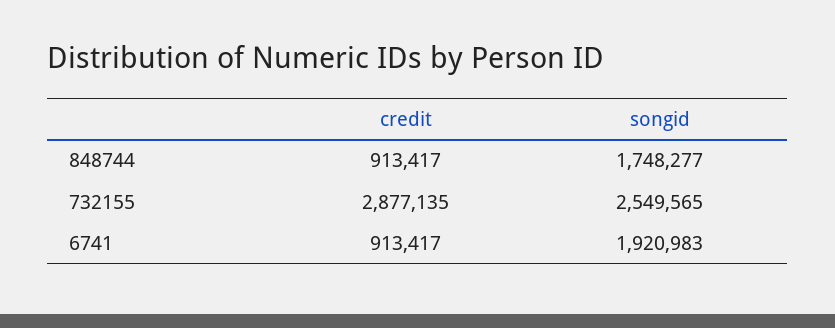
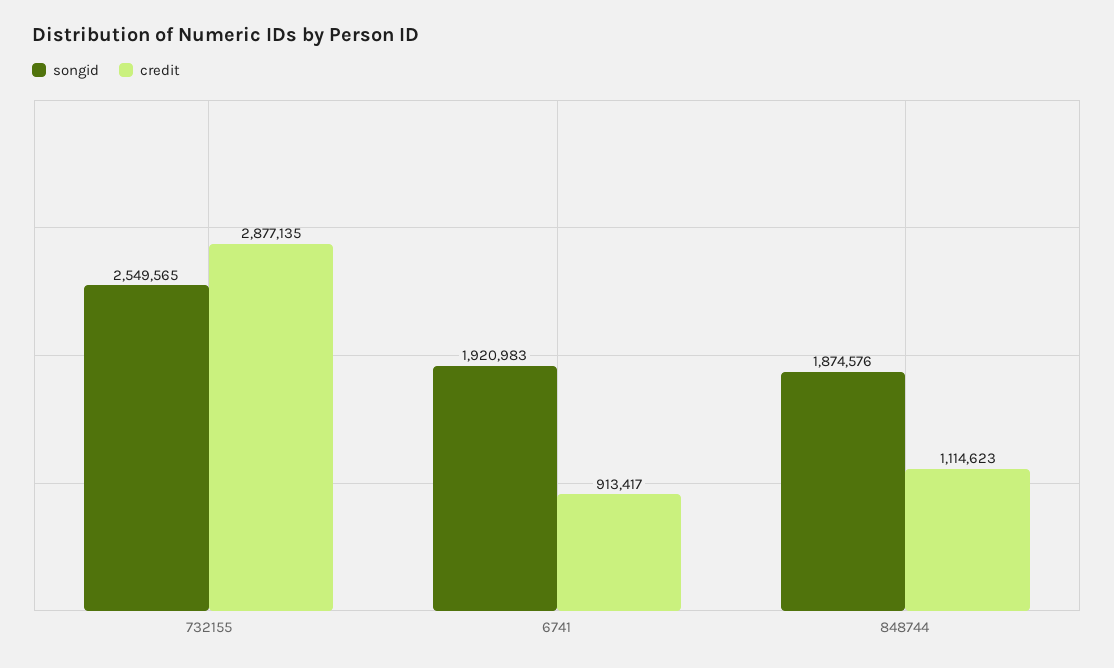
credit, 848744: 913417 -> 1114623
songid, 848744: 1748277 -> 1874576

